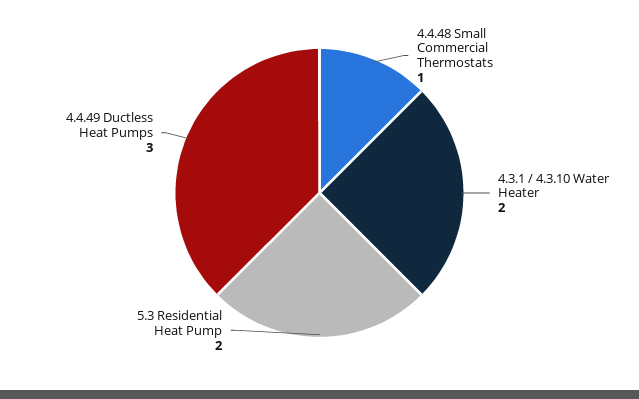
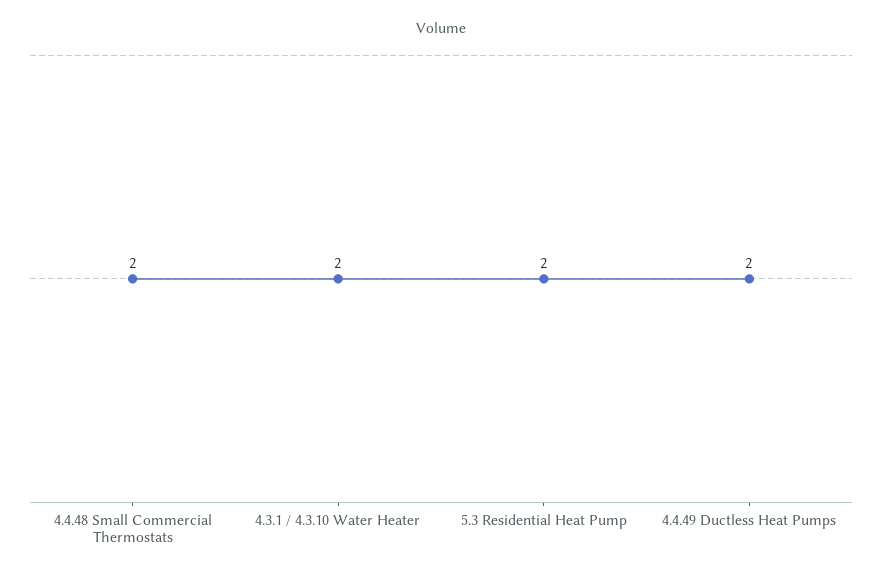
4.4.48 Small Commercial Thermostats: 1 -> 2
4.4.49 Ductless Heat Pumps: 3 -> 2

